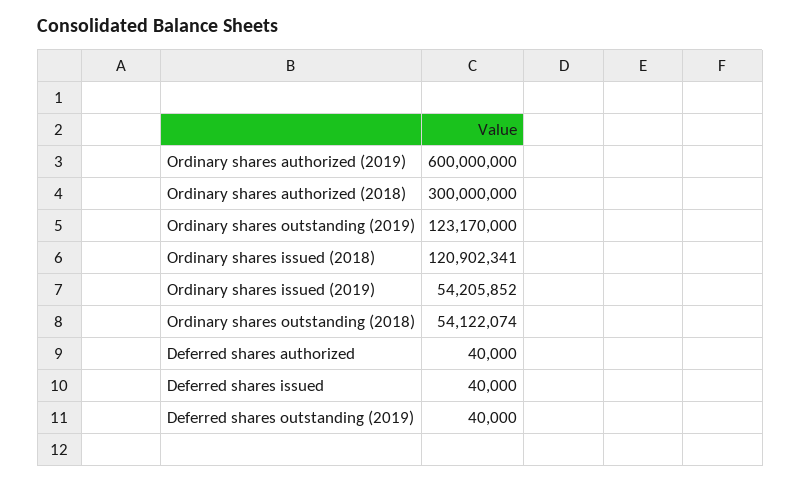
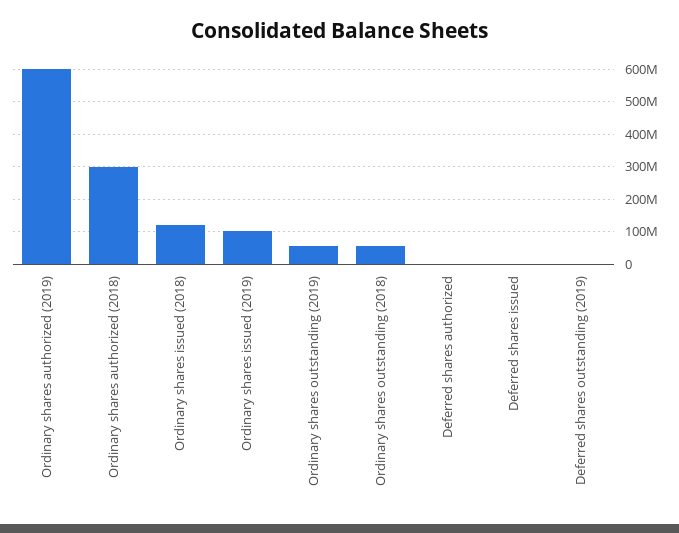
Ordinary shares outstanding (2019): 123170000 -> 60000000
Ordinary shares issued (2019): 54205852 -> 100000000

